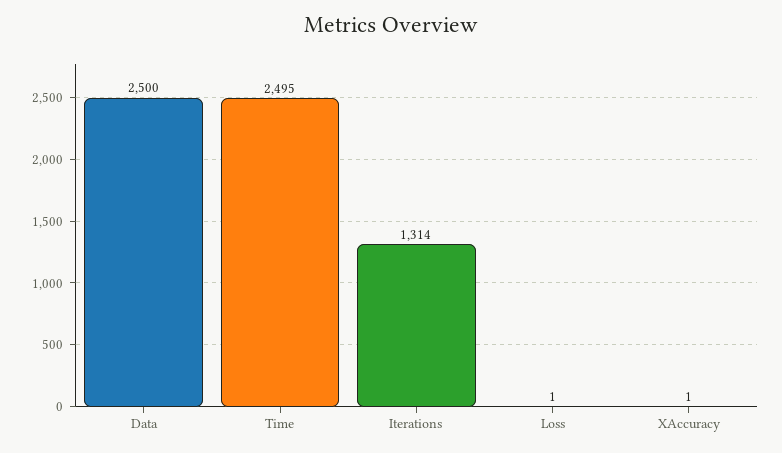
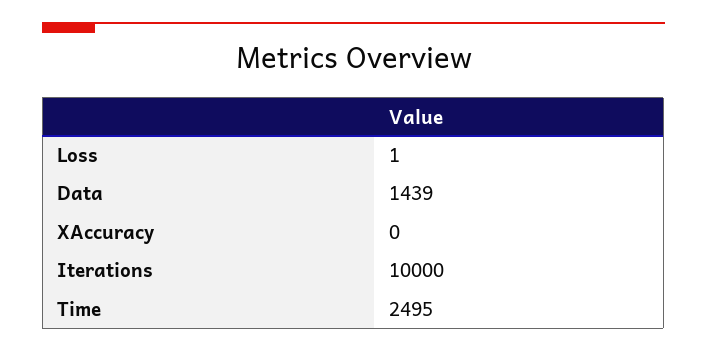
Data: 2500 -> 1439
Iterations: 1314 -> 10000
XAccuracy: 1 -> 0

